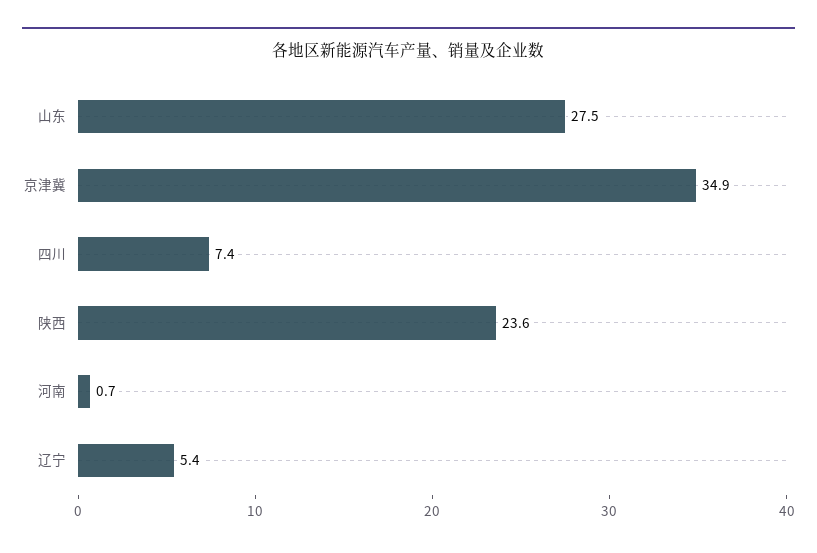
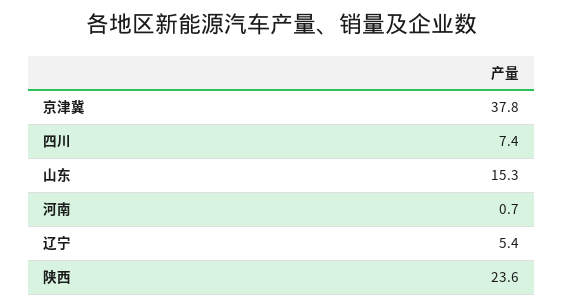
山东: 27.5 -> 15.3
京津冀: 34.9 -> 37.8

